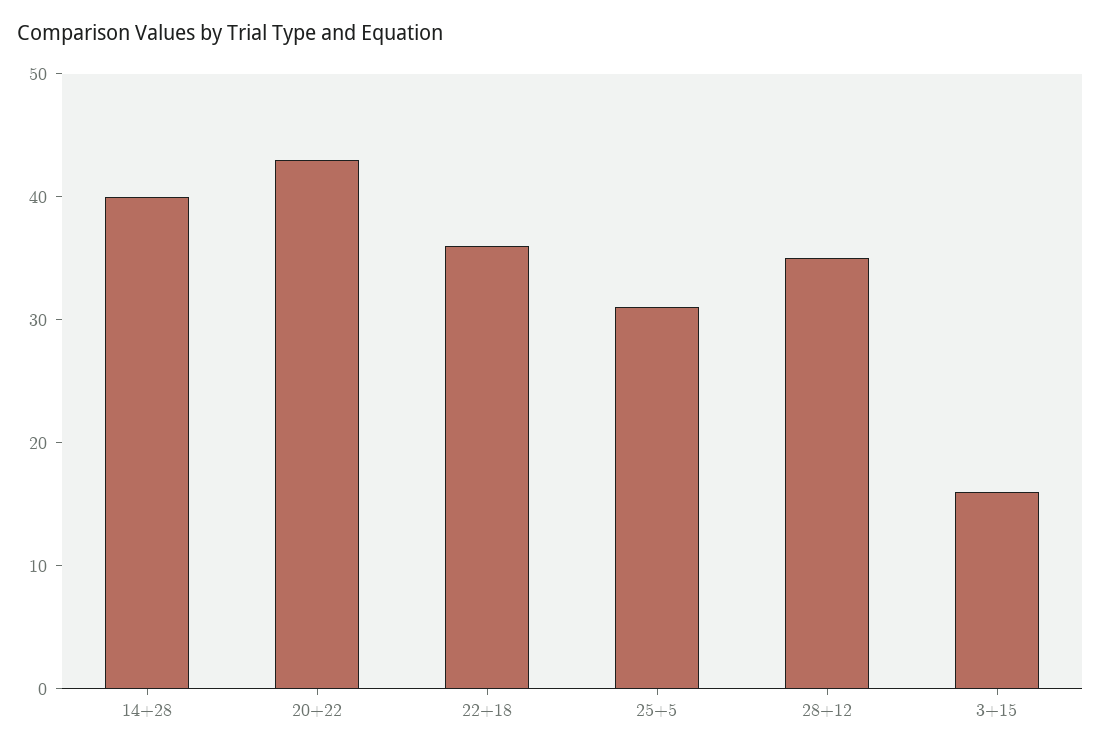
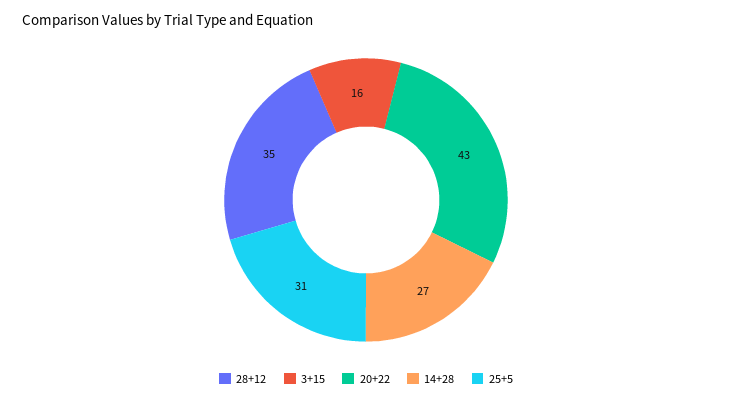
14+28: 40 -> 27
22+18: 36 -> none

